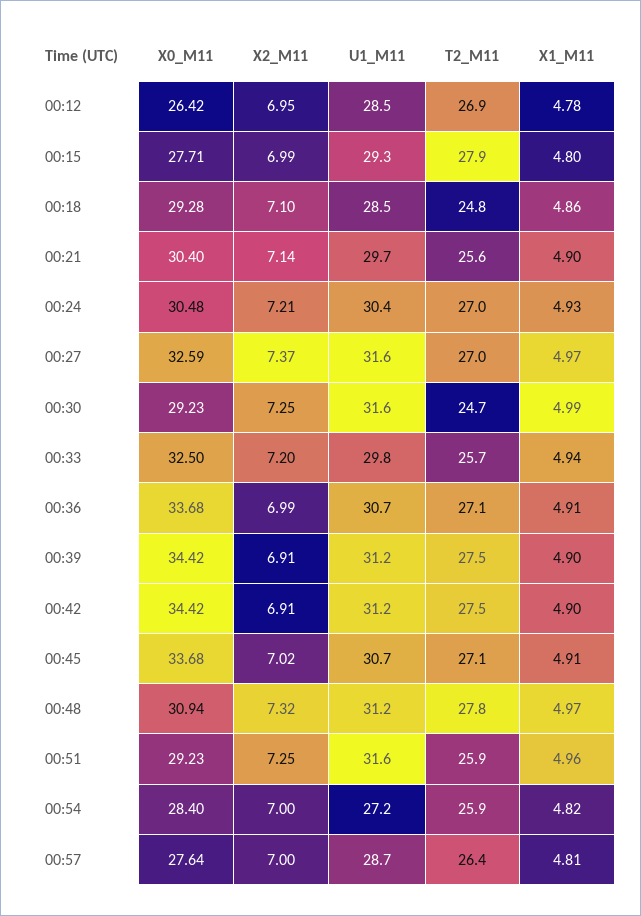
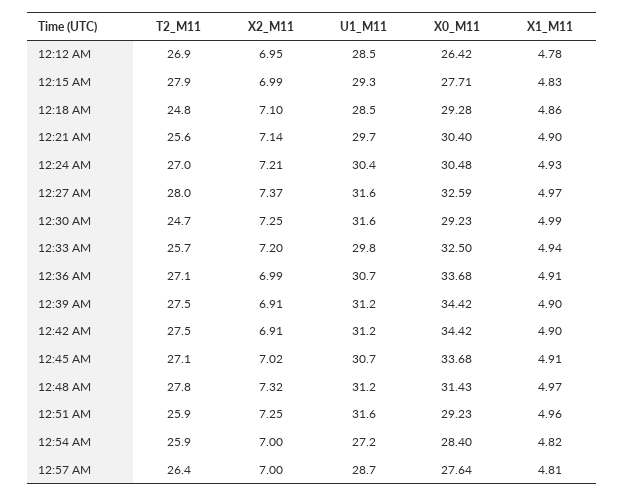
X1_M11, 00:15: 4.8 -> 4.83
T2_M11, 00:27: 27 -> 28
X0_M11, 00:48: 30.94 -> 31.43

